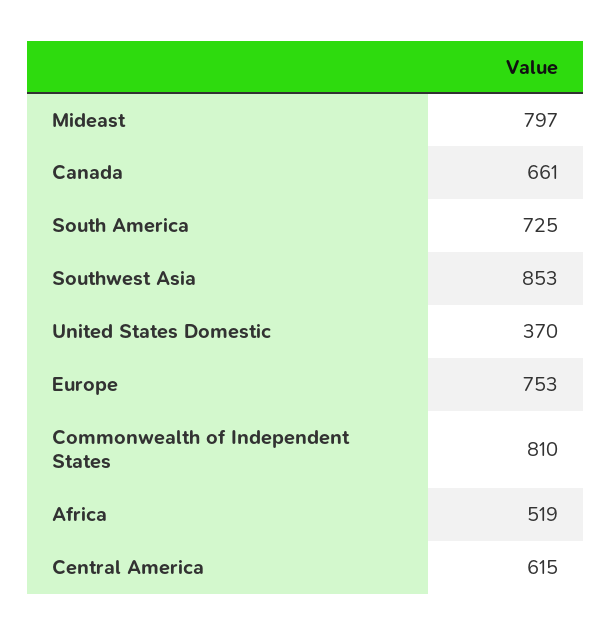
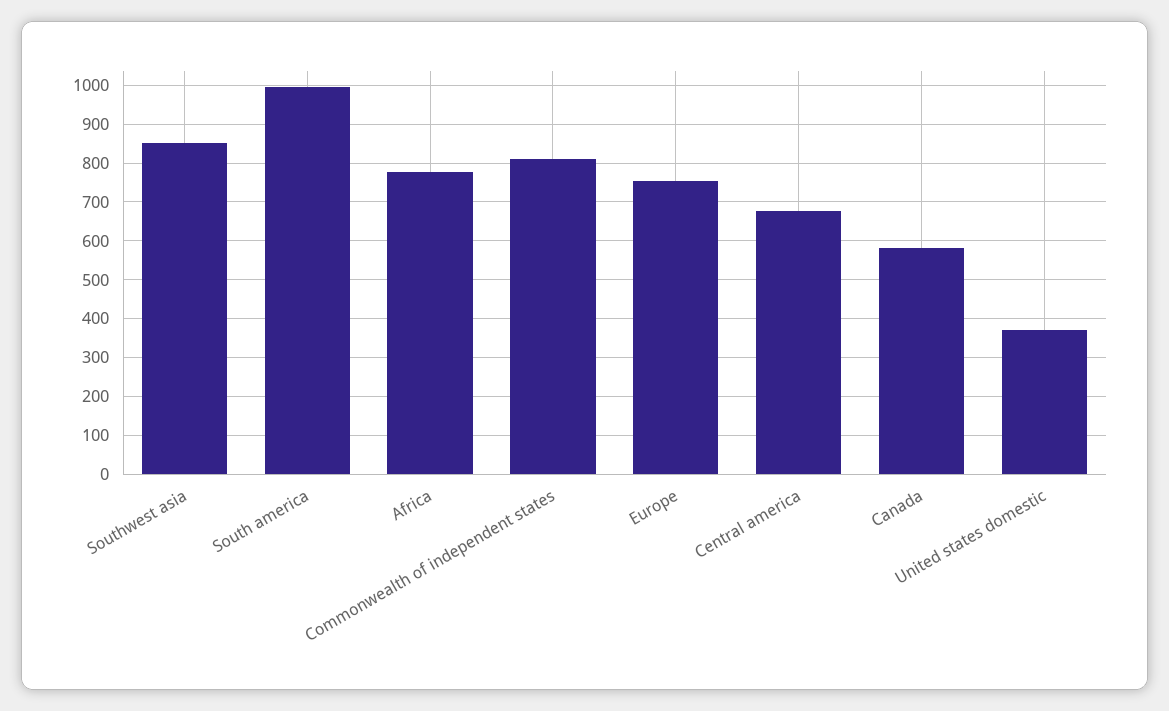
Mideast: 797 -> none
Canada: 661 -> 580
South America: 725 -> 1000
Africa: 519 -> 780
Central America: 615 -> 680

